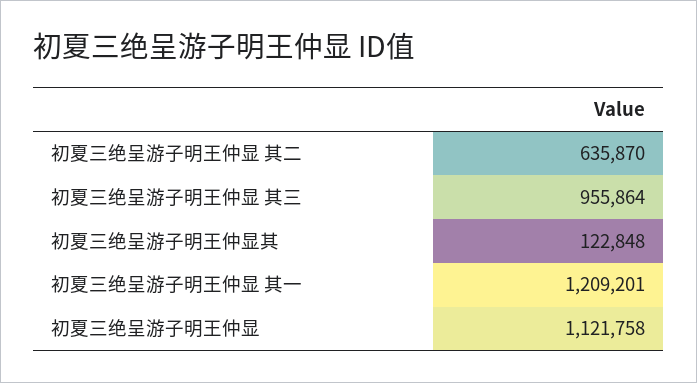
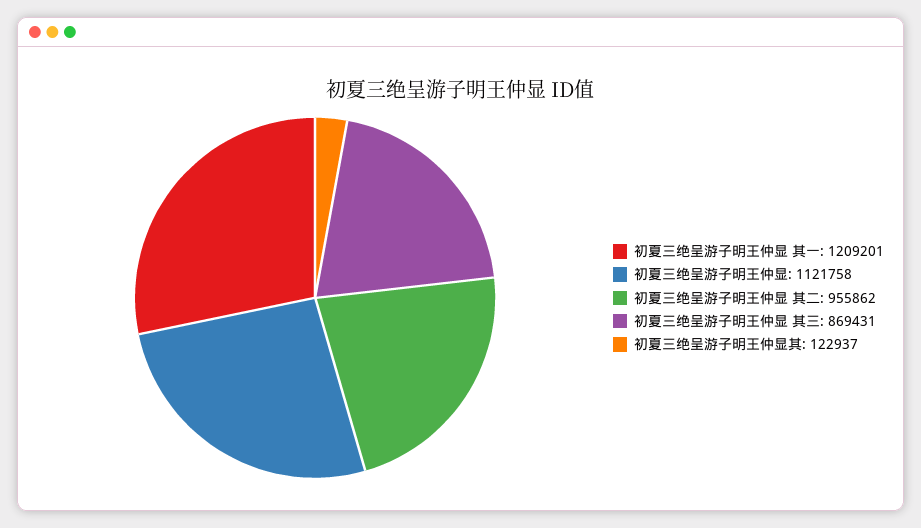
初夏三绝呈游子明王仲显 其二: 635870 -> 955862
初夏三绝呈游子明王仲显 其三: 955864 -> 869431
初夏三绝呈游子明王仲显其: 122848 -> 122937

